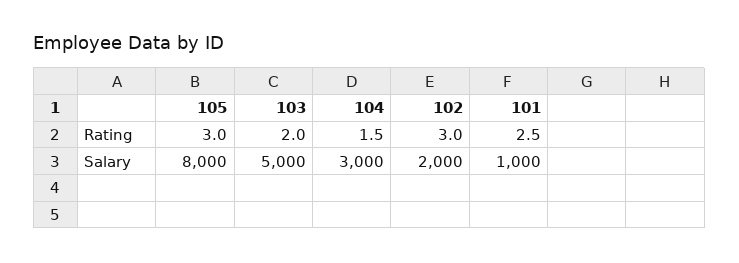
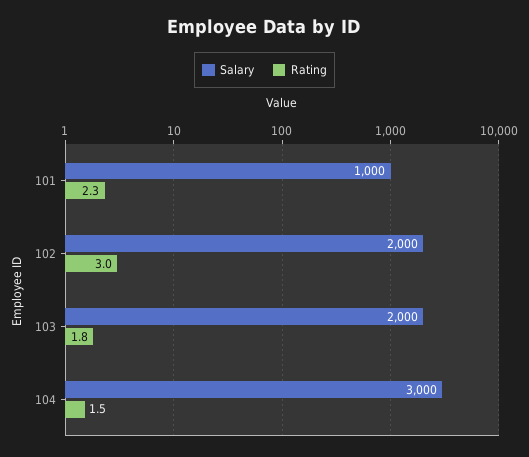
Rating, 105: 3 -> none
Rating, 103: 2 -> 1.8
Rating, 101: 2.5 -> 2.3
Salary, 105: 8000 -> none
Salary, 103: 5000 -> 2000

